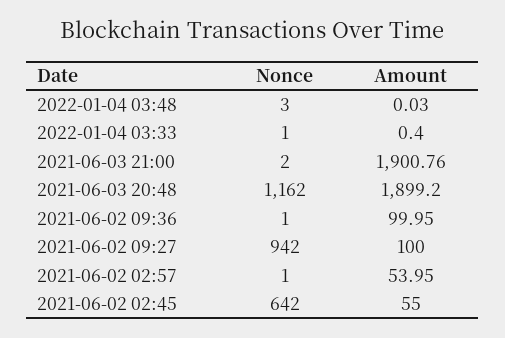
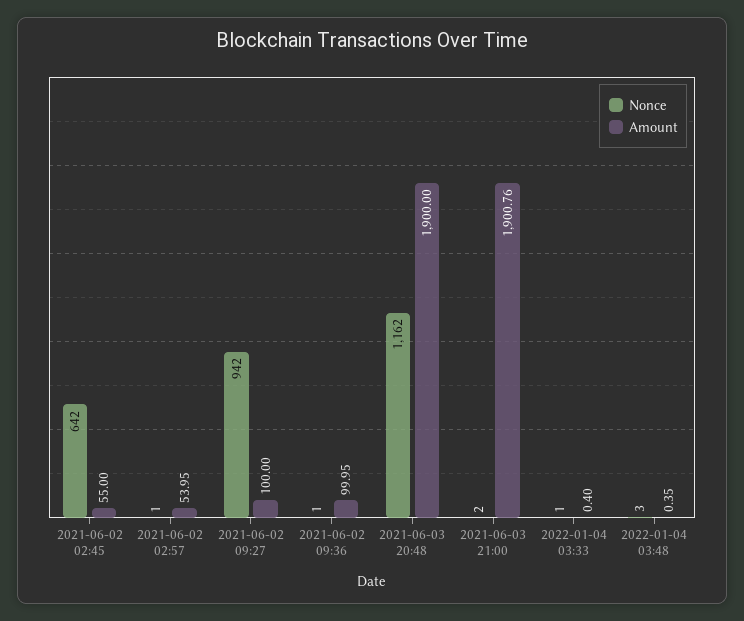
Amount, 2022-01-04 03:48: 0.03 -> 0.35
Amount, 2021-06-03 20:48: 1899.2 -> 1900

